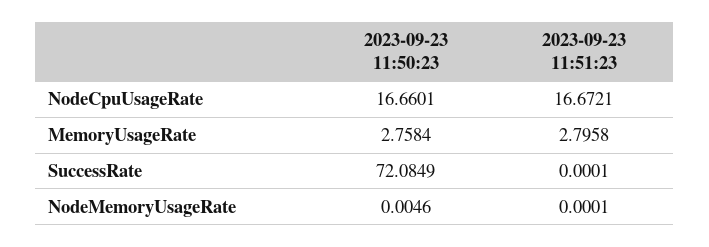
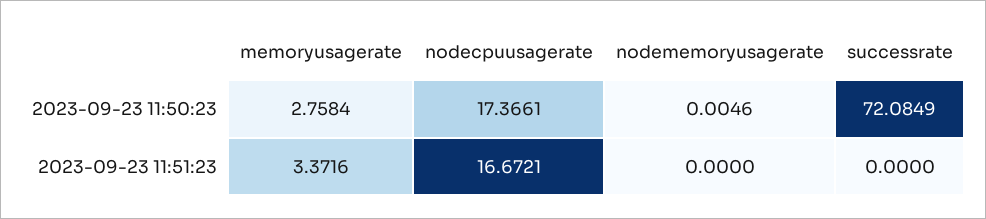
2023-09-23 11:50:23, NodeCpuUsageRate: 16.6601 -> 17.3661
2023-09-23 11:51:23, MemoryUsageRate: 2.7958 -> 3.3716
2023-09-23 11:51:23, SuccessRate: 0.0001 -> 0
2023-09-23 11:51:23, NodeMemoryUsageRate: 0.0001 -> 0

